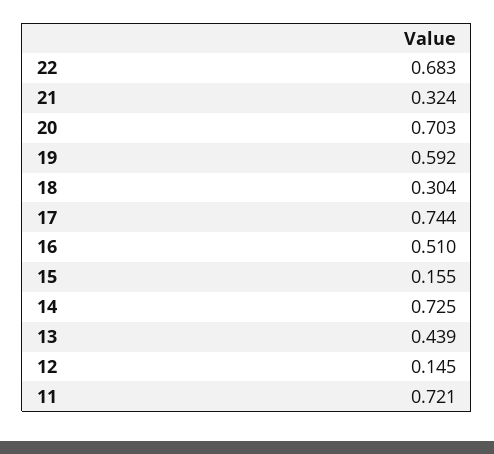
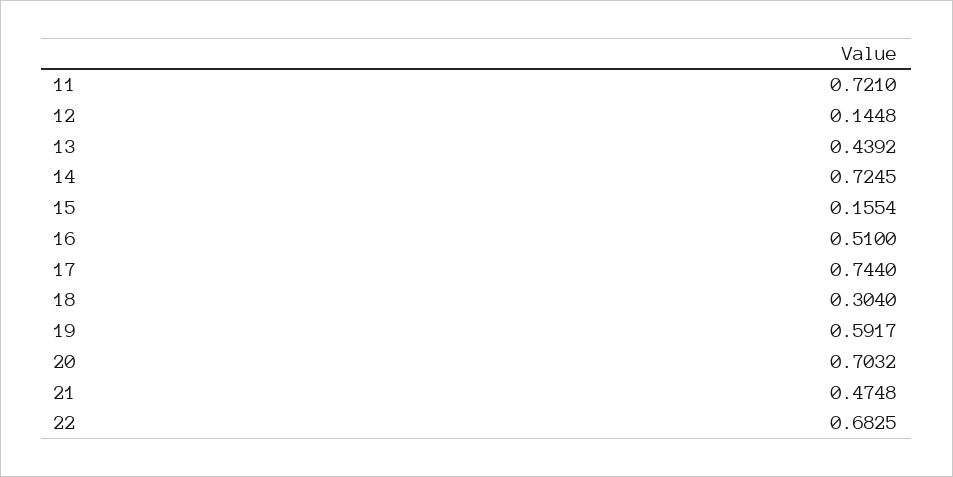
21: 0.324 -> 0.4748

